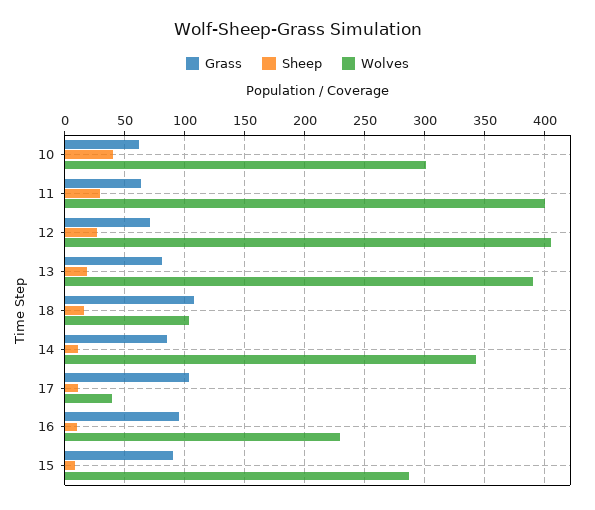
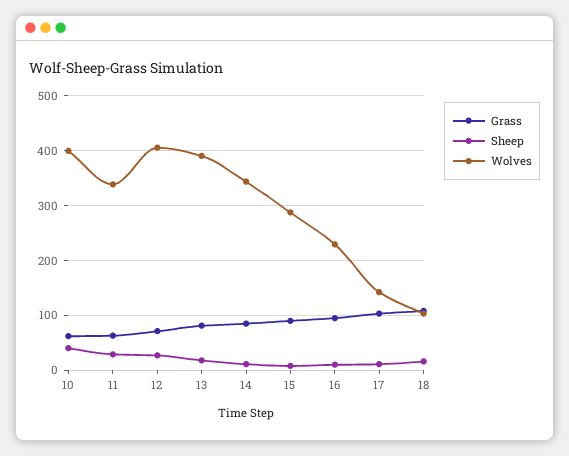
Wolves, 10: 300 -> 400
Wolves, 11: 400 -> 340
Wolves, 17: 40 -> 140

